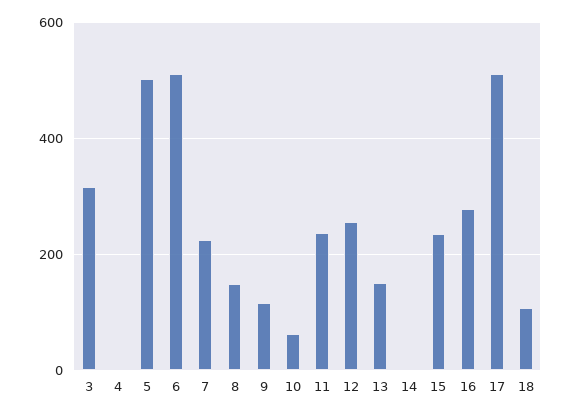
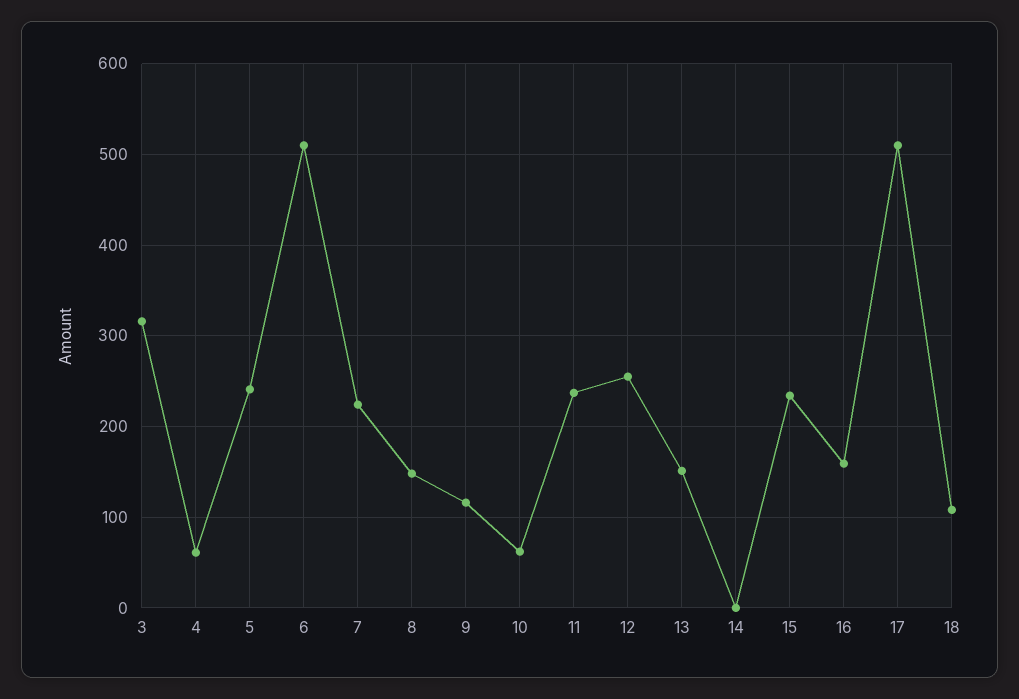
4: 0 -> 60
5: 500 -> 240
16: 280 -> 160

